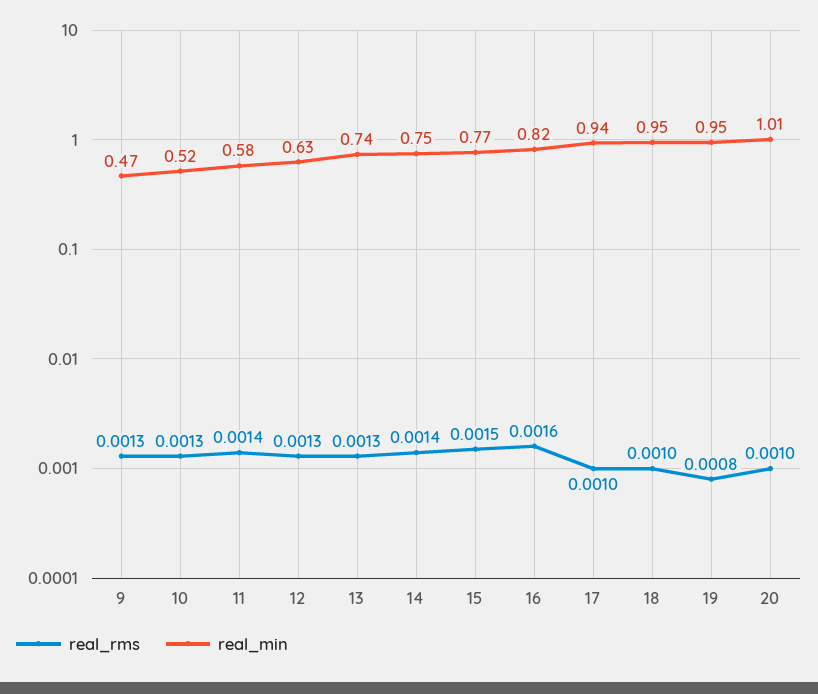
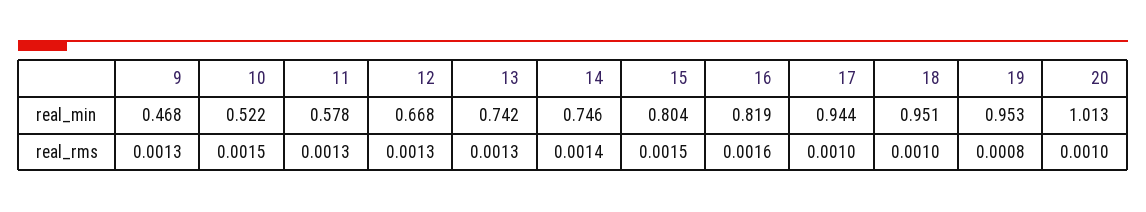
real_rms, 10: 0.0013 -> 0.0015
real_rms, 11: 0.0014 -> 0.0013
real_min, 12: 0.63 -> 0.668
real_min, 15: 0.77 -> 0.804

